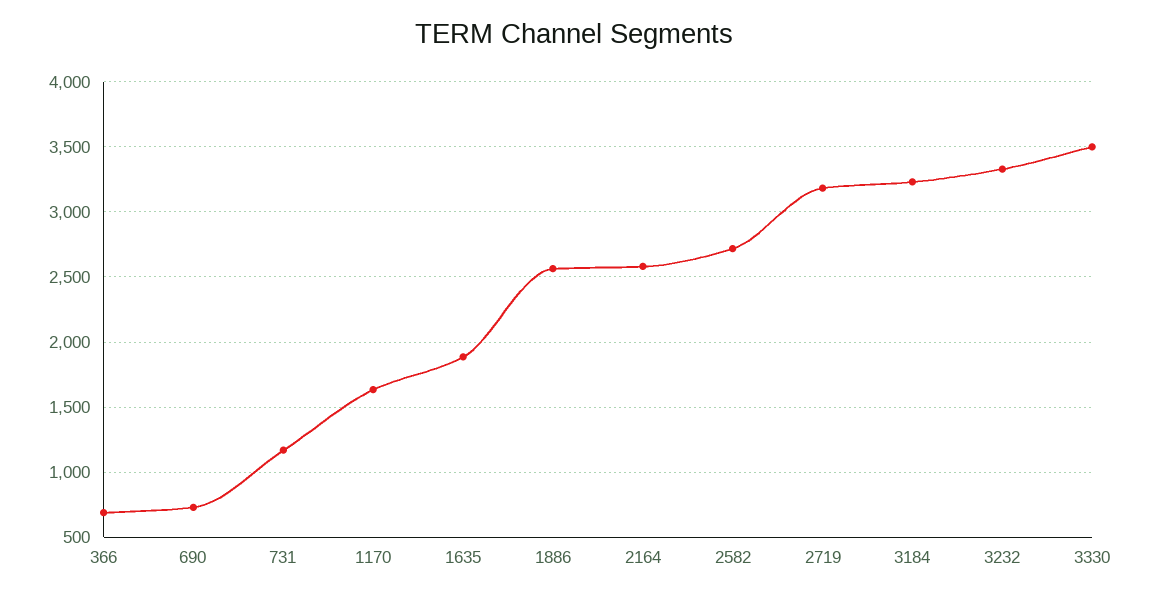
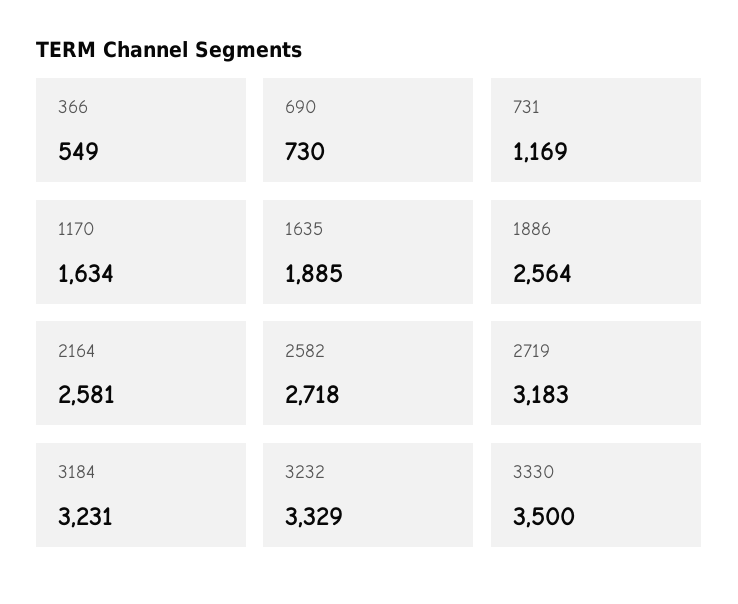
366: 700 -> 549

